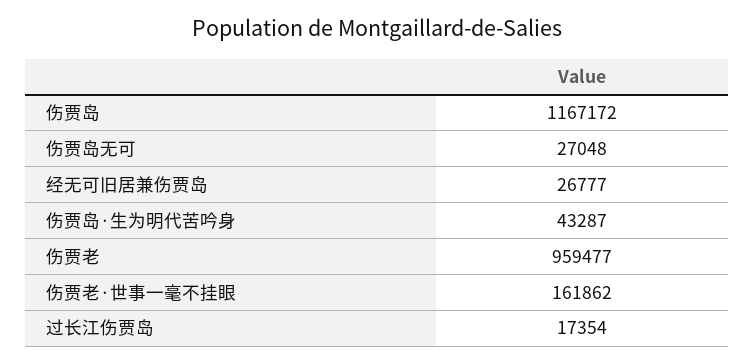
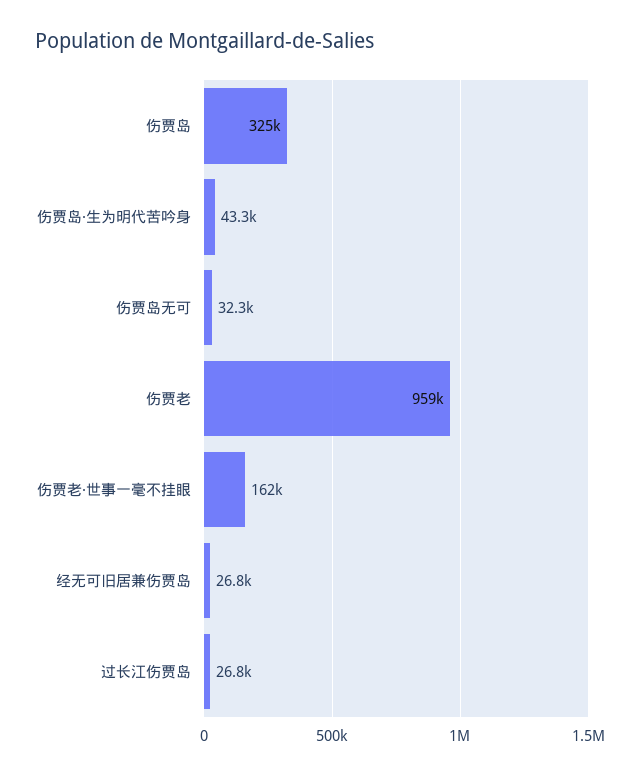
伤贾岛: 1167172 -> 325000
伤贾岛无可: 27048 -> 32300
过长江伤贾岛: 17354 -> 26800

